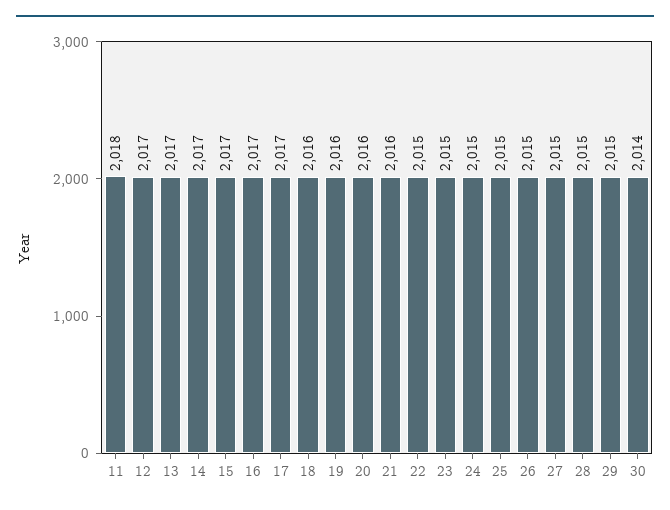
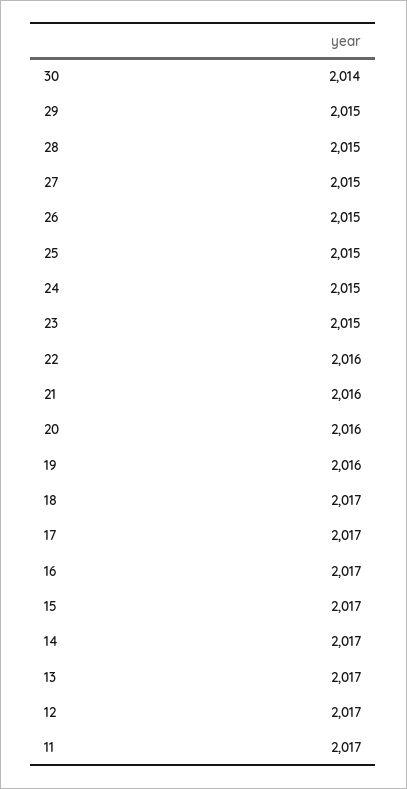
11: 2018 -> 2017
18: 2016 -> 2017
22: 2015 -> 2016

